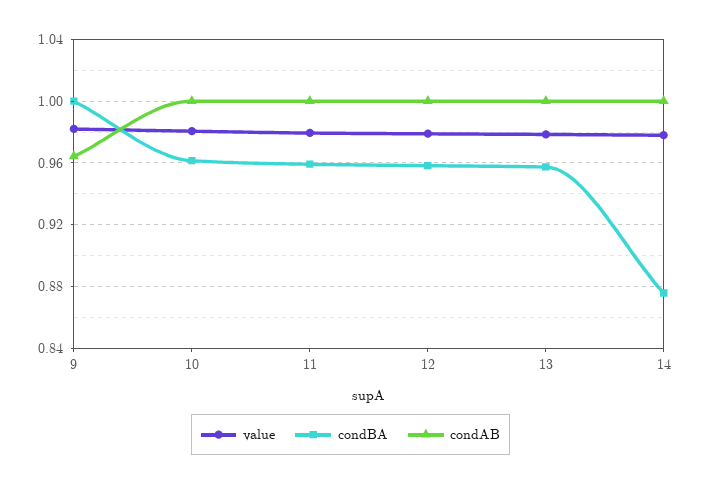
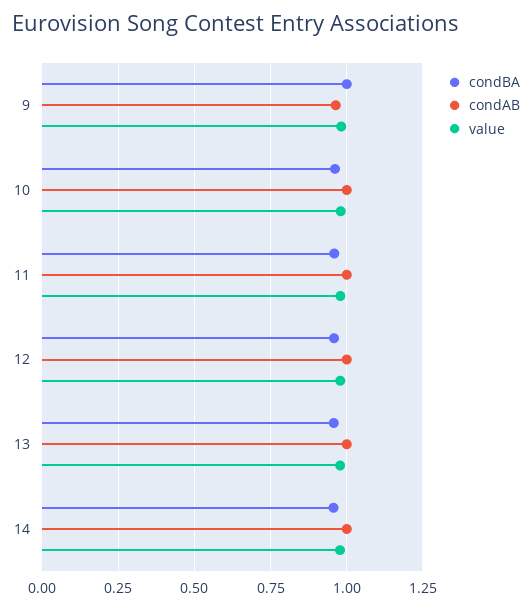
condBA, 14: 0.875 -> 0.95

